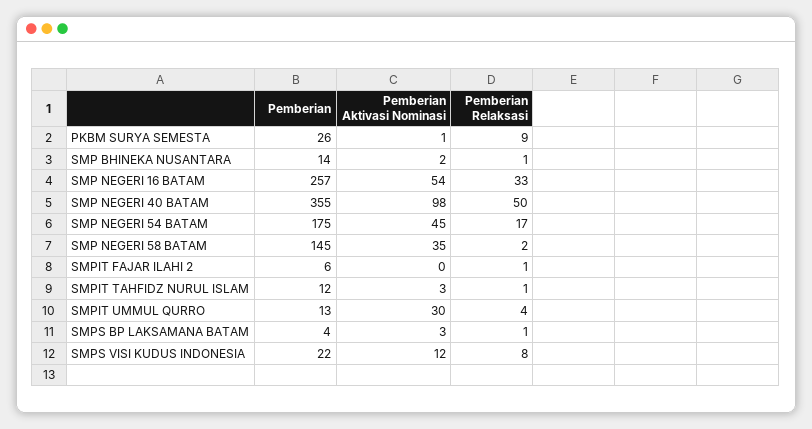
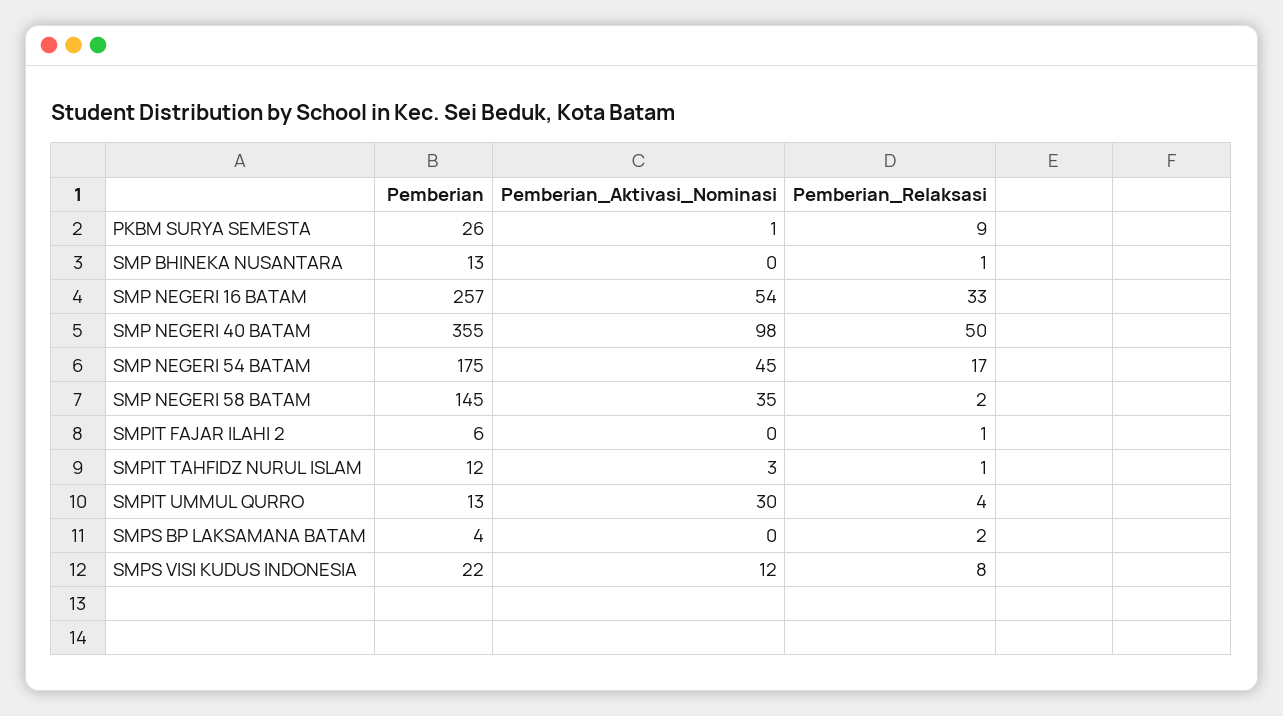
Pemberian, SMP BHINEKA NUSANTARA: 14 -> 13
Pemberian Aktivasi Nominasi, SMP BHINEKA NUSANTARA: 2 -> 0
Pemberian Aktivasi Nominasi, SMPS BP LAKSAMANA BATAM: 3 -> 0
Pemberian Relaksasi, SMPS BP LAKSAMANA BATAM: 1 -> 2

